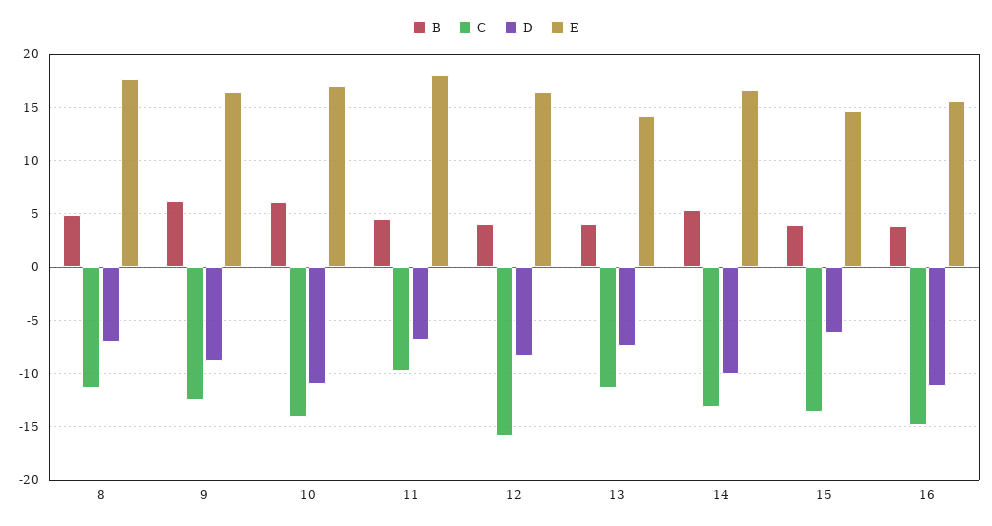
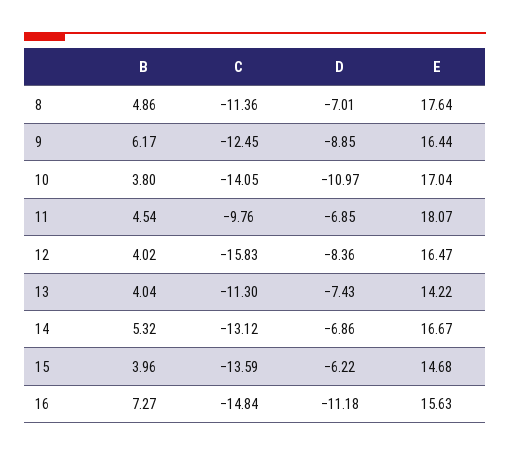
B, 10: 6 -> 3.8
D, 14: -10 -> -6.86
B, 16: 4 -> 7.27

